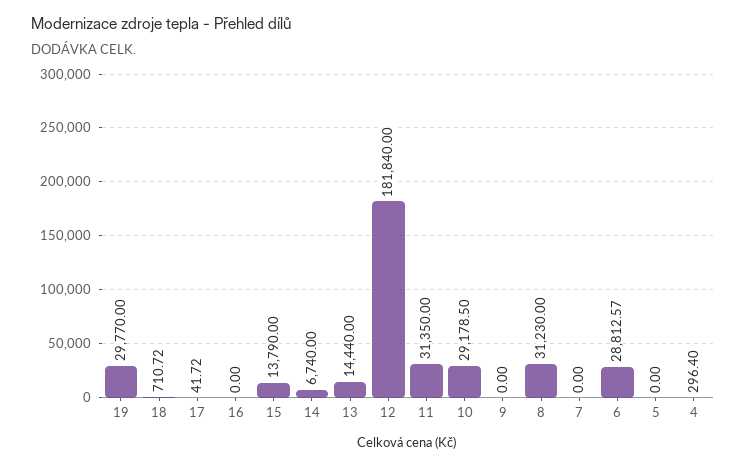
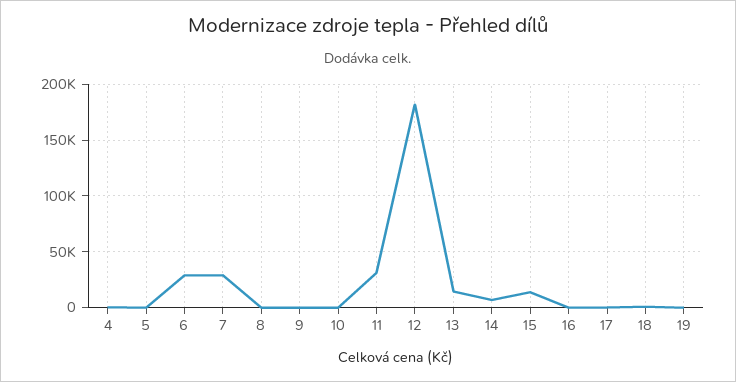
19: 29770 -> 0
10: 29178.5 -> 0
8: 31230 -> 0
7: 0 -> 30000

